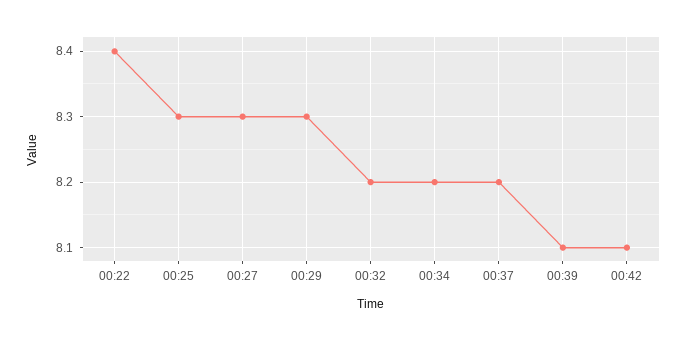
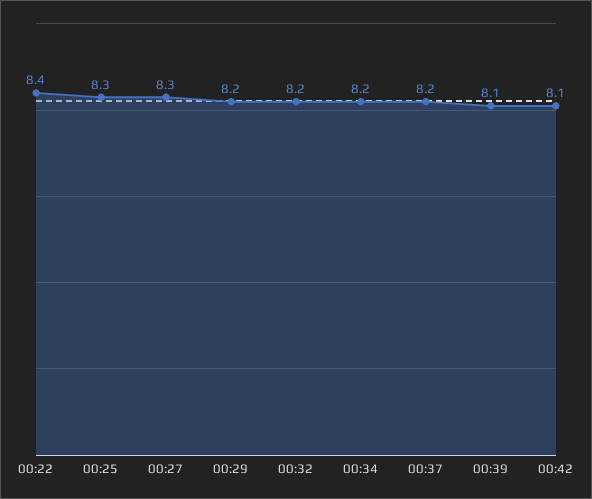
00:29: 8.3 -> 8.2

